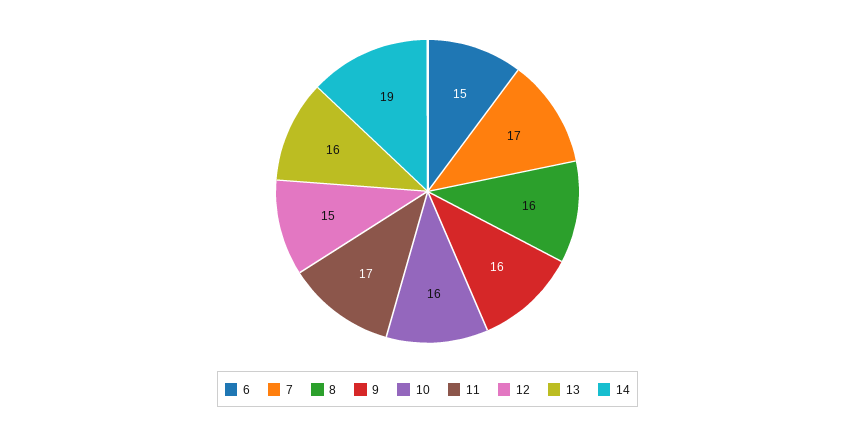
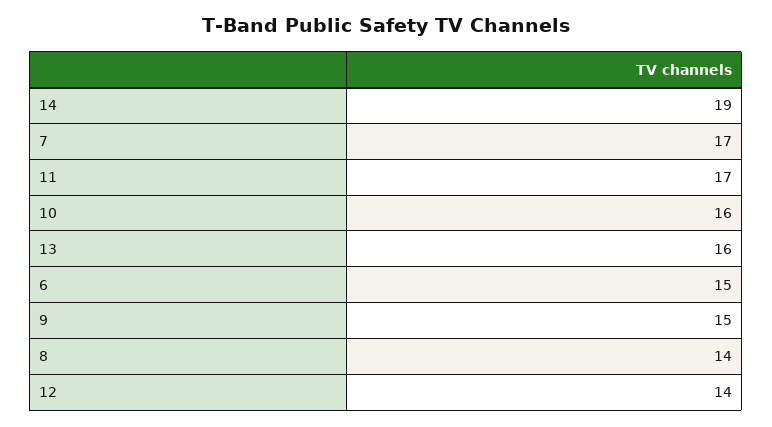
8: 16 -> 14
9: 16 -> 15
12: 15 -> 14

